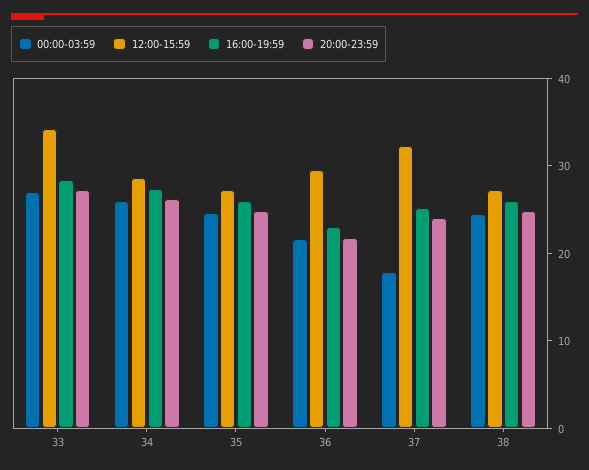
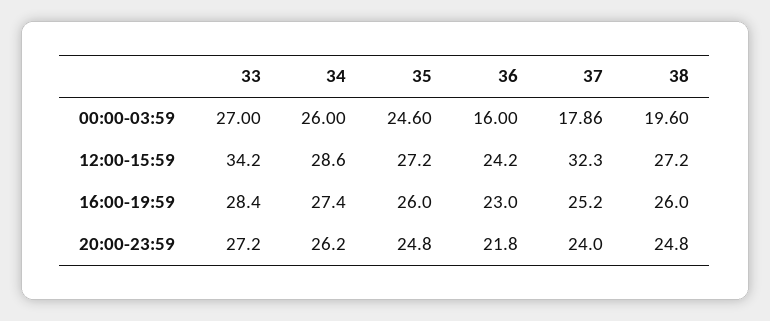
00:00-03:59, 36: 22 -> 16
12:00-15:59, 36: 30 -> 24.2
00:00-03:59, 38: 24 -> 19.6

